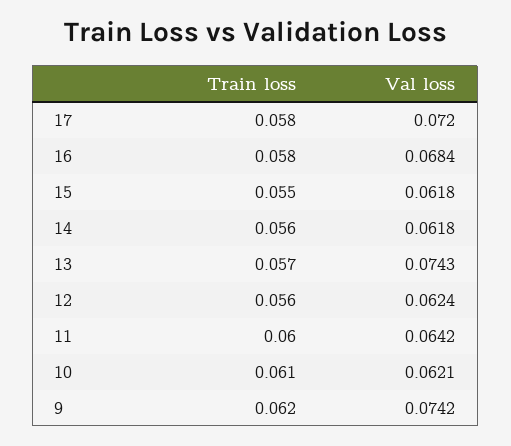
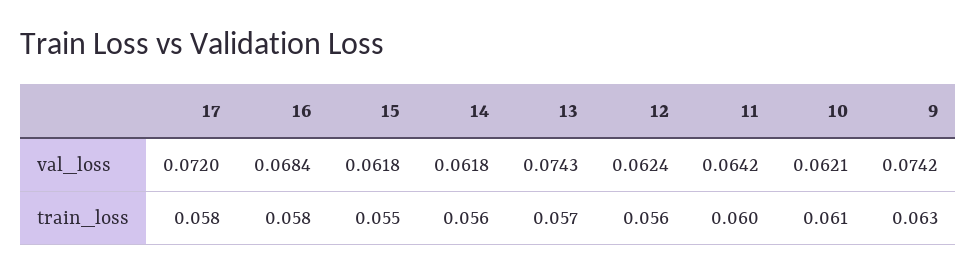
Train loss, 9: 0.062 -> 0.063

